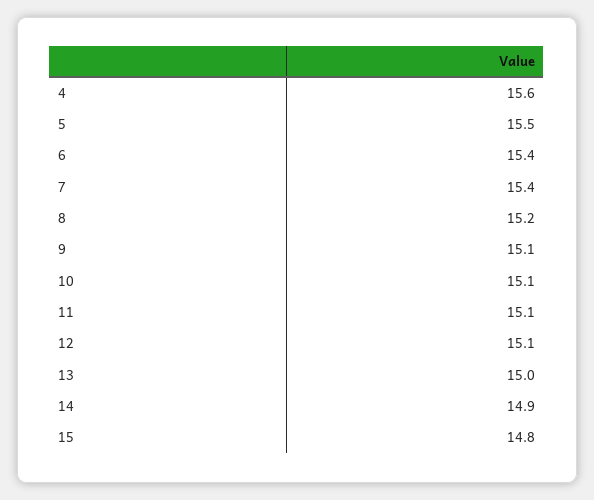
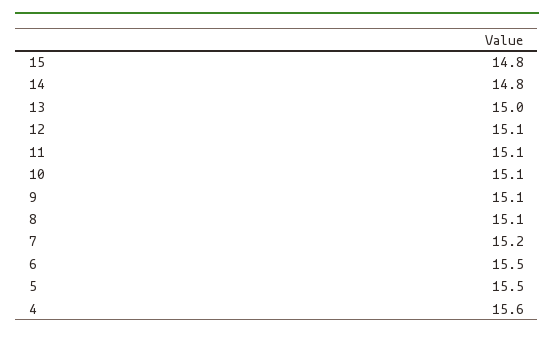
6: 15.4 -> 15.5
7: 15.4 -> 15.2
8: 15.2 -> 15.1
14: 14.9 -> 14.8

